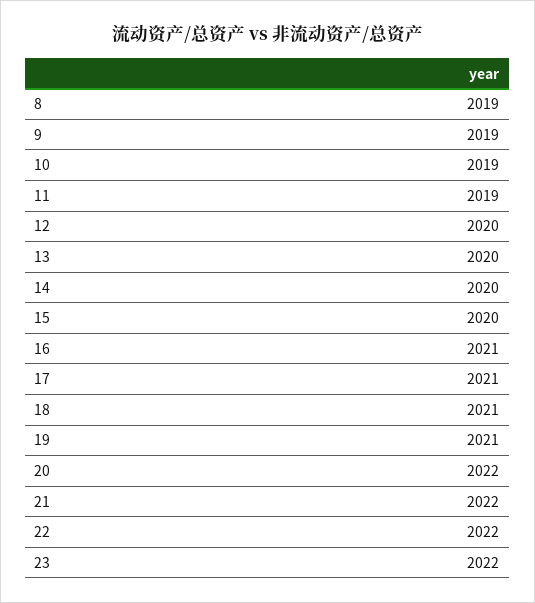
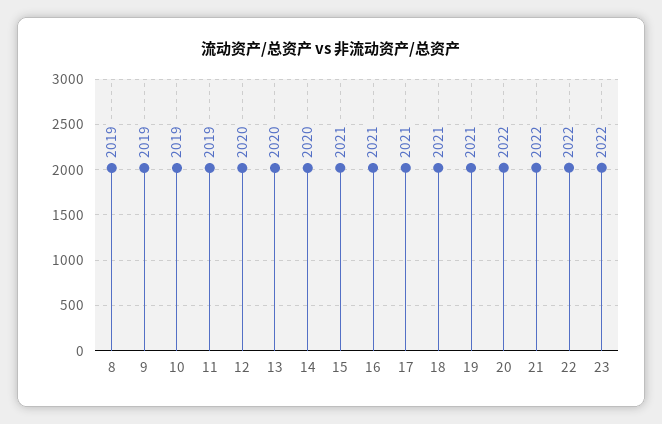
15: 2020 -> 2021

